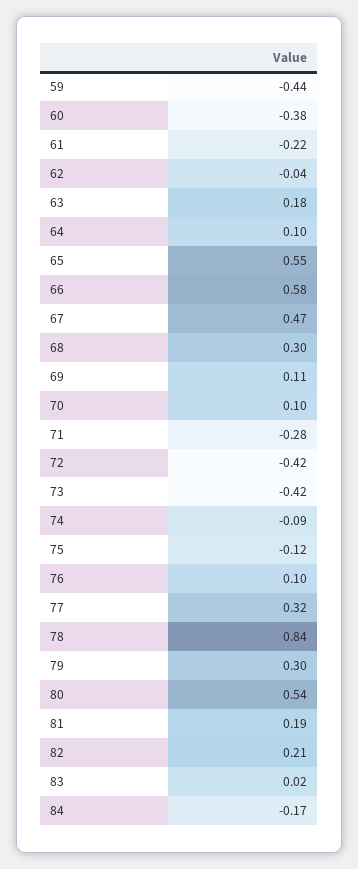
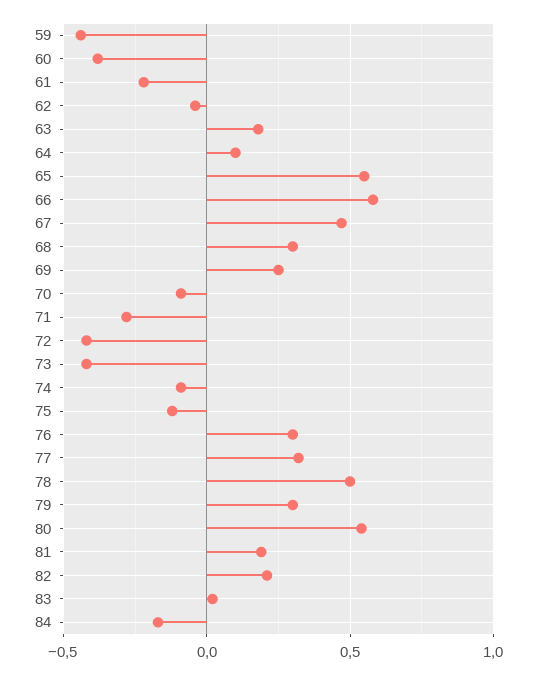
69: 0.11 -> 0.25
70: 0.1 -> -0.1
76: 0.1 -> 0.3
78: 0.84 -> 0.5

